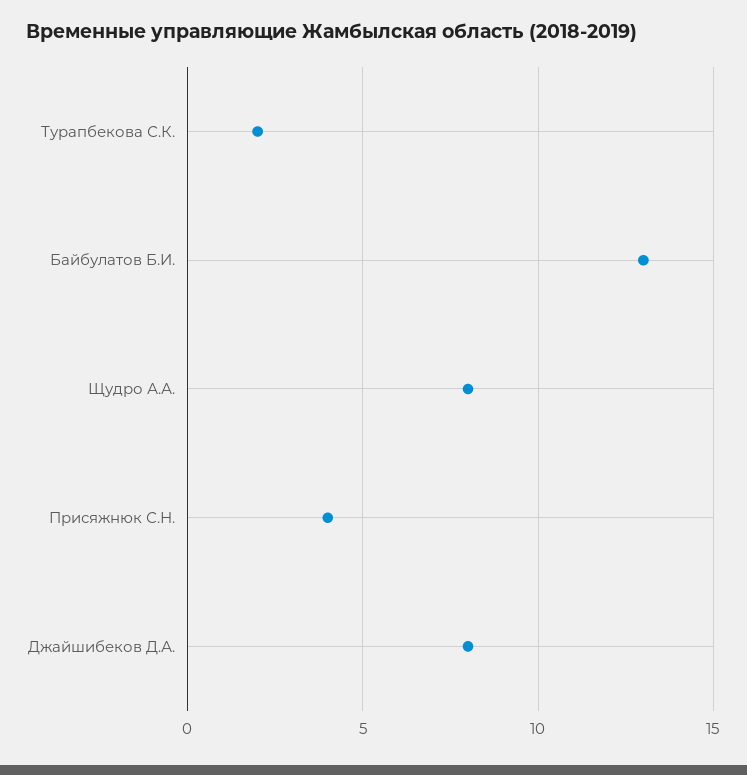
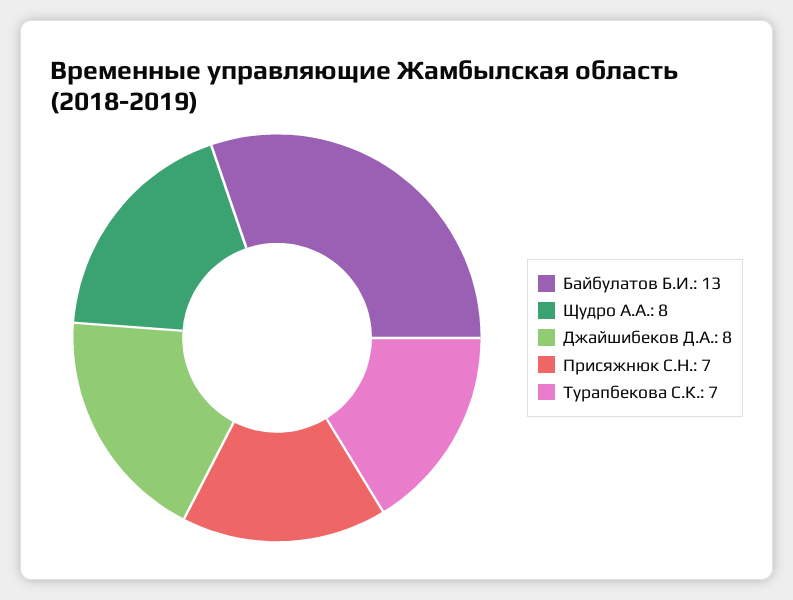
Турапбекова С.К.: 2 -> 7
Присяжнюк С.Н.: 4 -> 7

